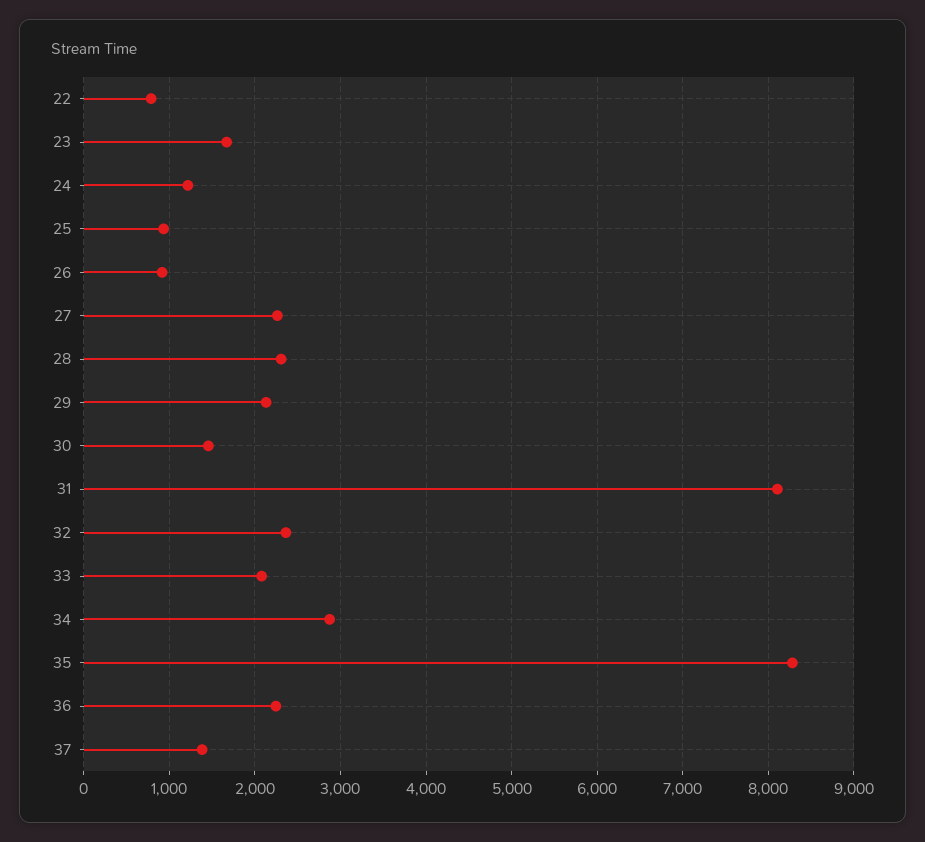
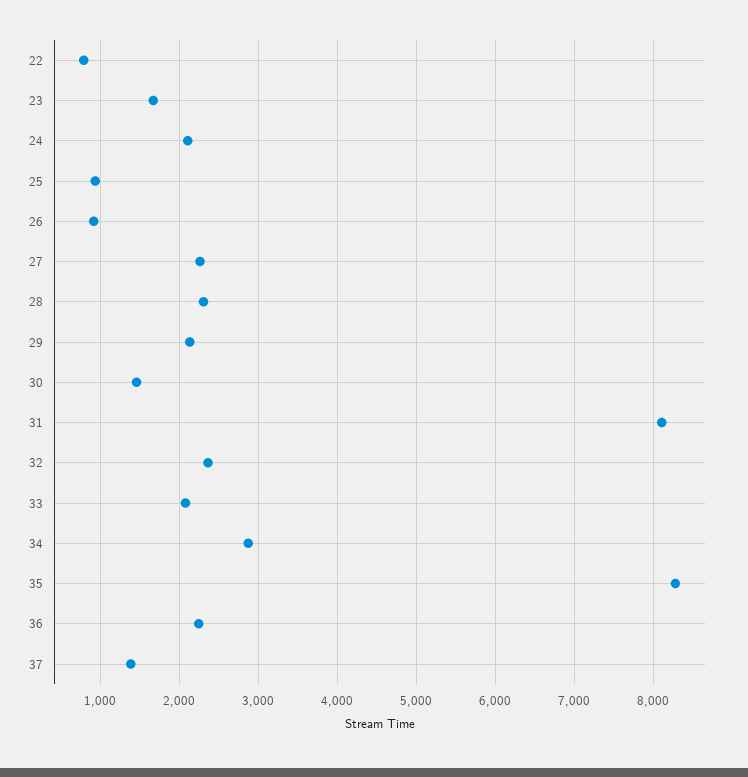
24: 1200 -> 2100

